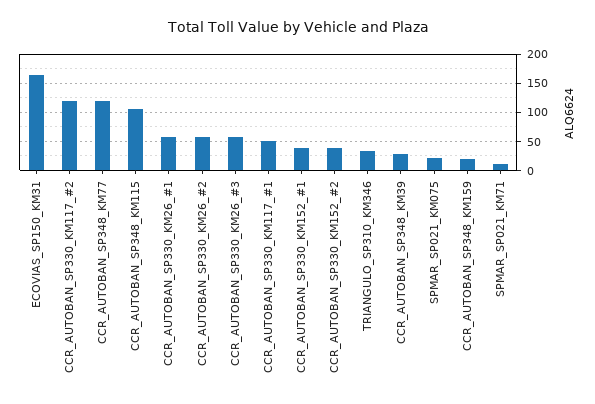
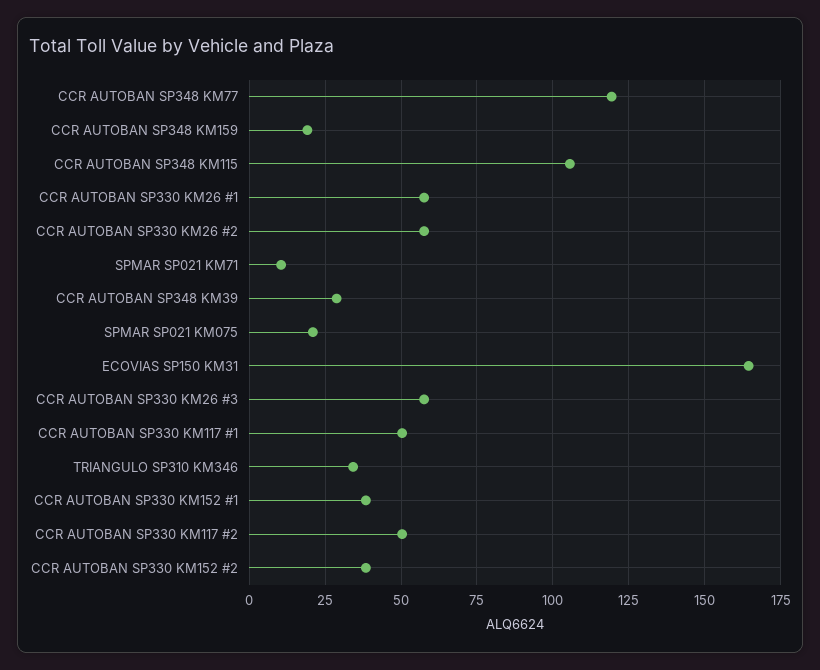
CCR_AUTOBAN_SP330_KM117_#2: 125 -> 50

